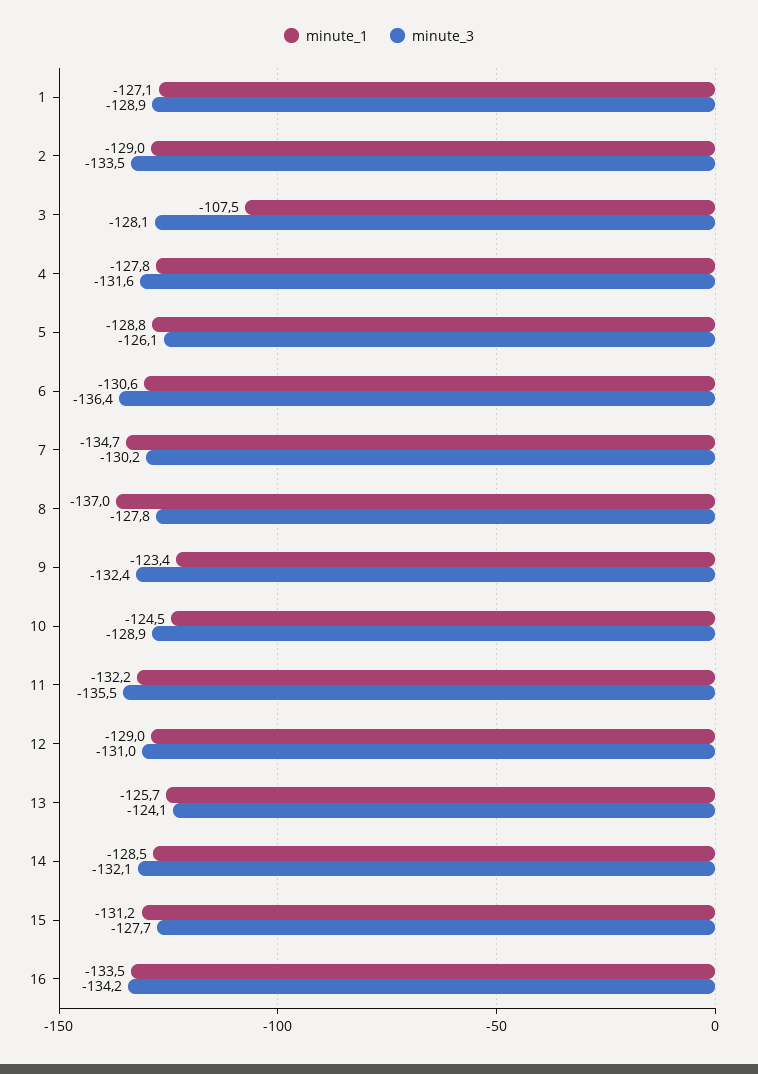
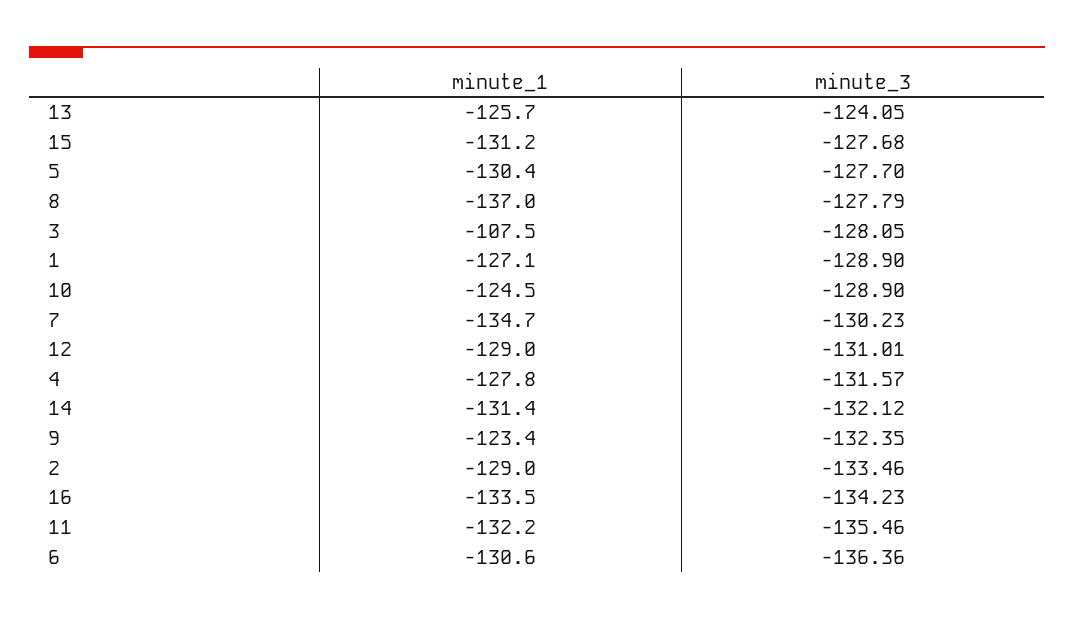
minute_1, 5: -128.8 -> -130.4
minute_3, 5: -126.1 -> -127.7
minute_1, 14: -128.5 -> -131.4

